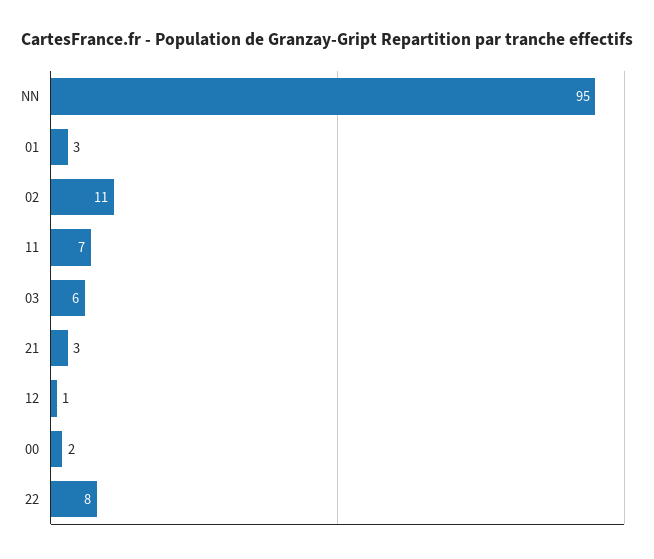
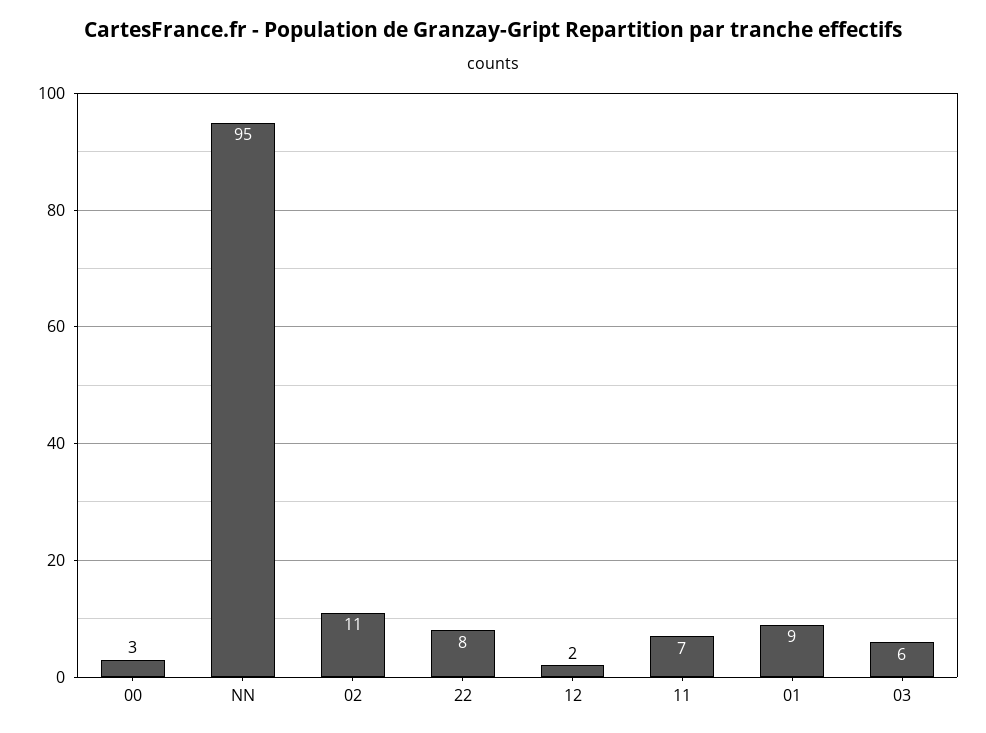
01: 3 -> 9
21: 3 -> none
12: 1 -> 2
00: 2 -> 3

